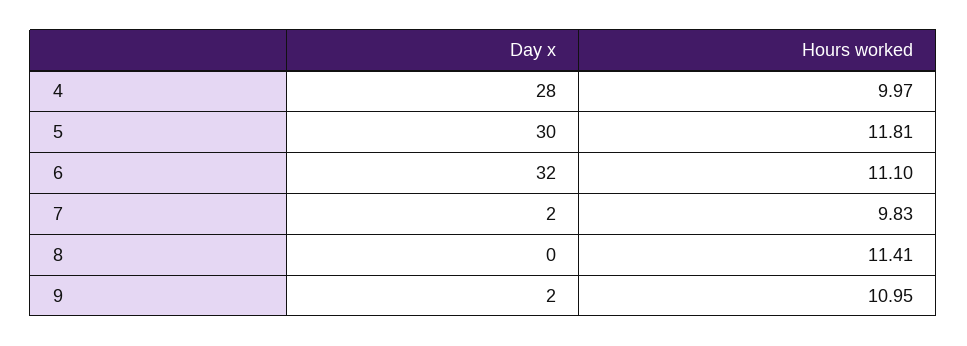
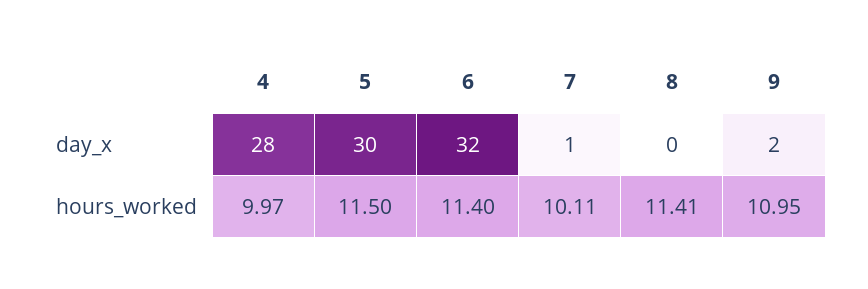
Hours worked, 5: 11.81 -> 11.5
Hours worked, 6: 11.1 -> 11.4
Day x, 7: 2 -> 1
Hours worked, 7: 9.83 -> 10.11

